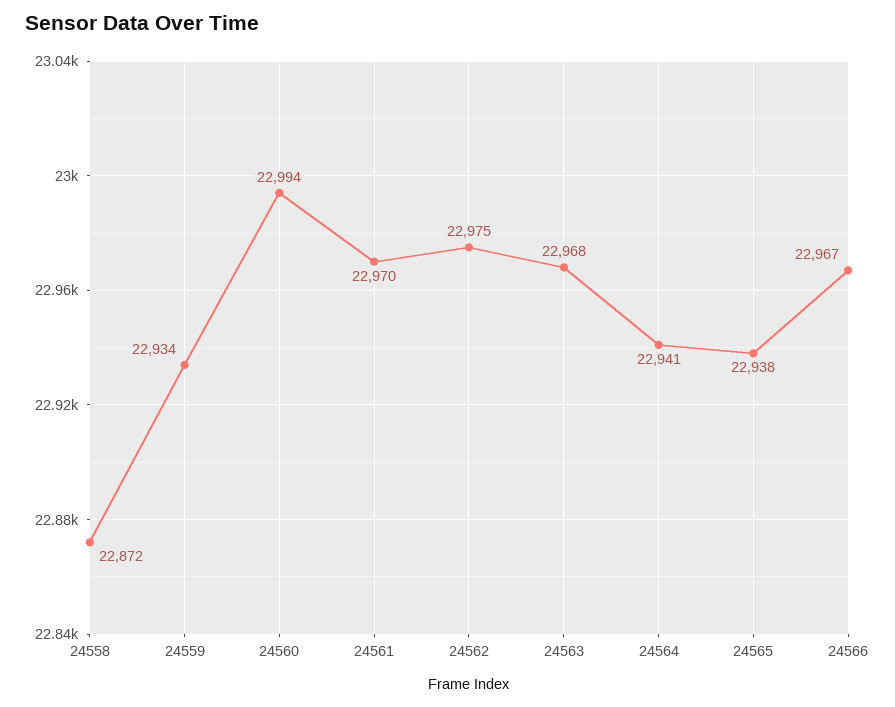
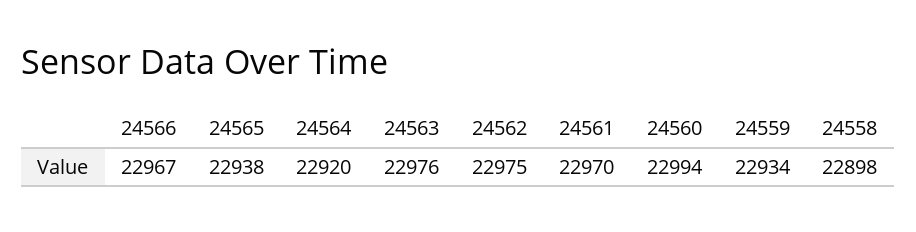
24558: 22872 -> 22898
24563: 22968 -> 22976
24564: 22941 -> 22920

